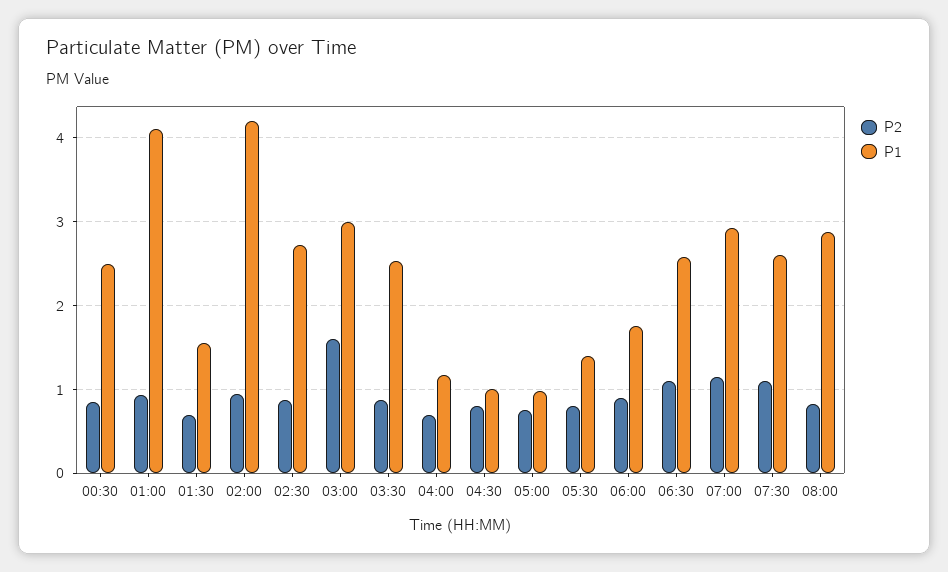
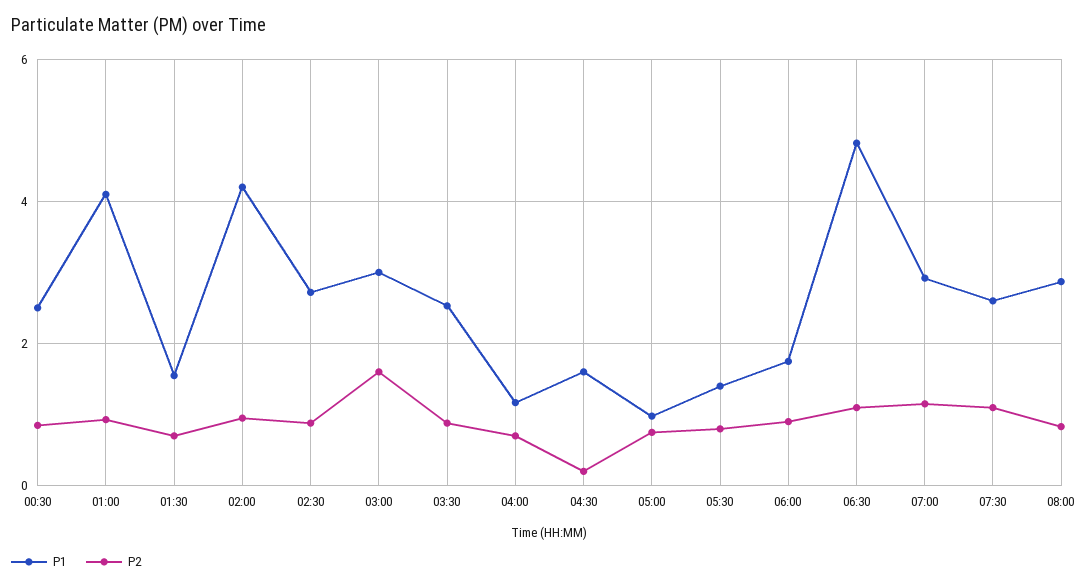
P2, 04:30: 0.8 -> 0.2
P1, 04:30: 1 -> 1.6
P1, 06:30: 2.6 -> 4.8

